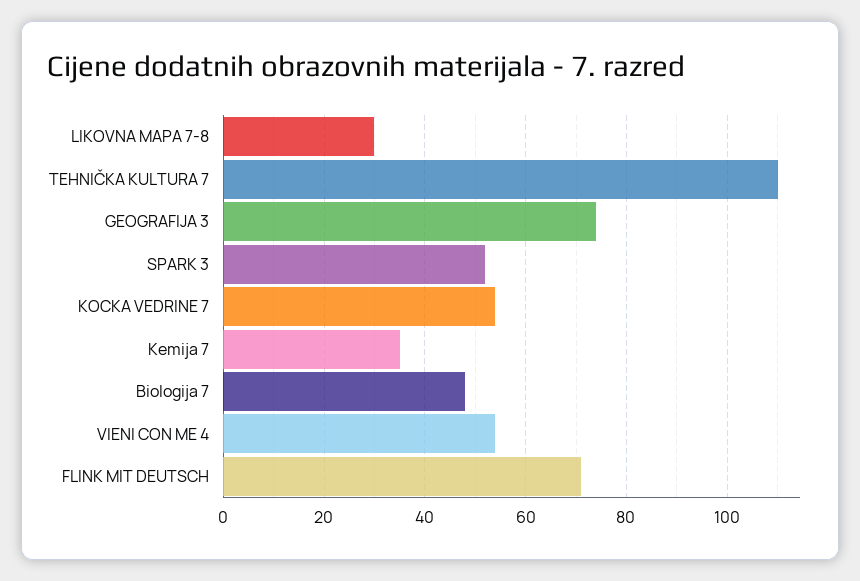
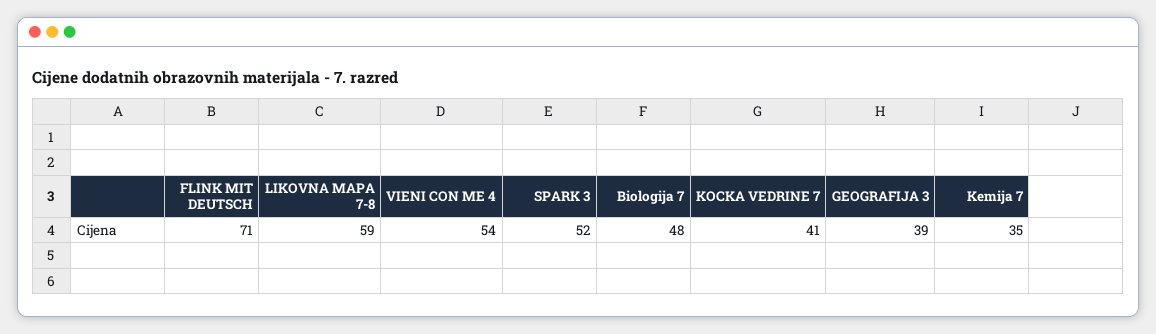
LIKOVNA MAPA 7-8: 30 -> 59
TEHNIČKA KULTURA 7: 110 -> none
GEOGRAFIJA 3: 75 -> 39
KOCKA VEDRINE 7: 55 -> 41

